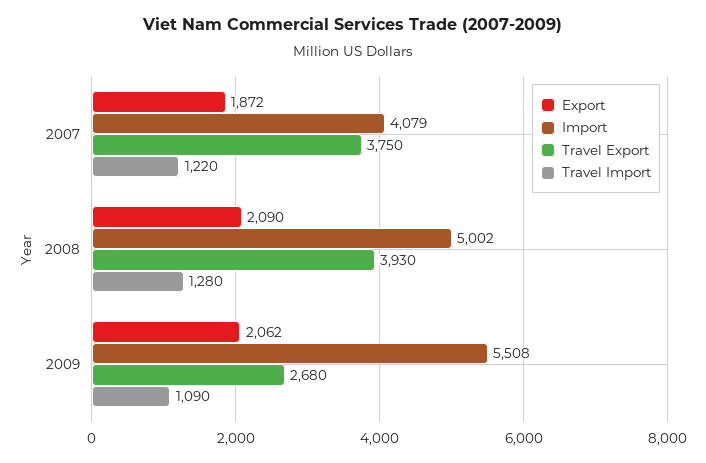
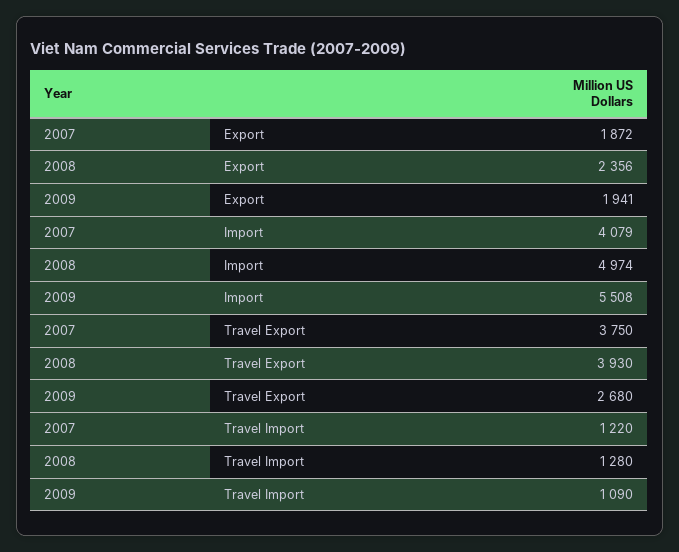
Export, 2008: 2090 -> 2356
Import, 2008: 5002 -> 4974
Export, 2009: 2062 -> 1941

